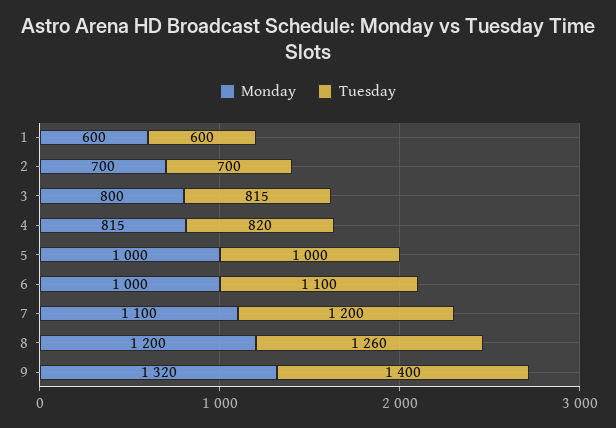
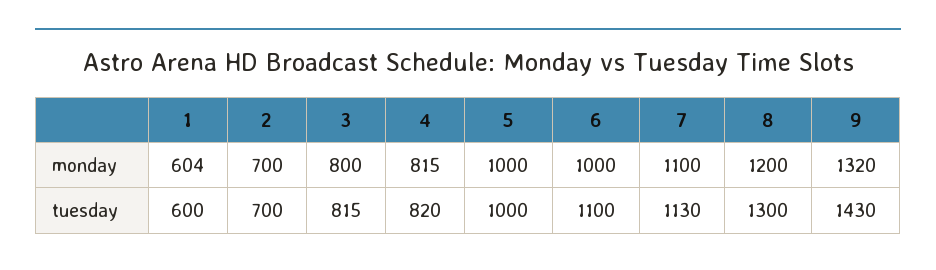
Monday, 1: 600 -> 604
Tuesday, 7: 1200 -> 1130
Tuesday, 8: 1260 -> 1300
Tuesday, 9: 1400 -> 1430

